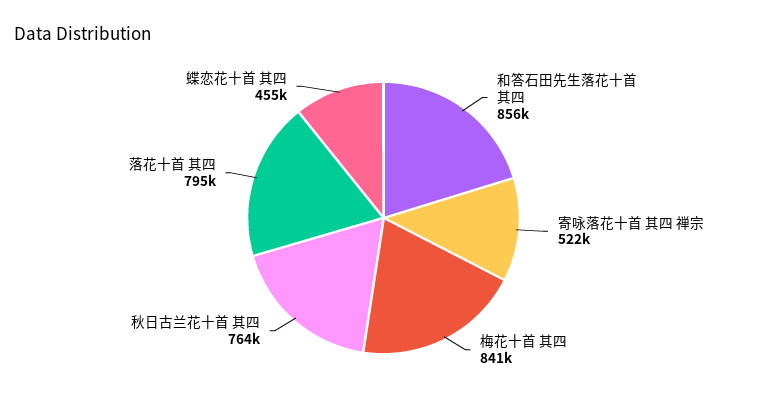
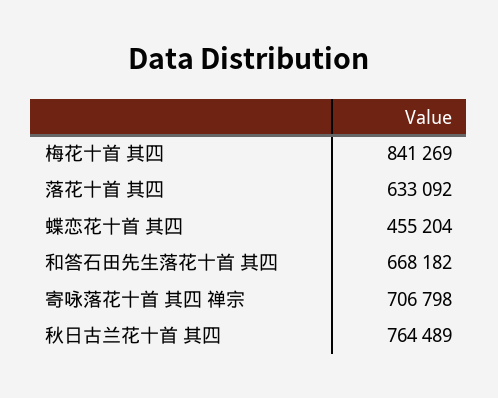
和答石田先生落花十首 其四: 856000 -> 668182
寄咏落花十首 其四 禅宗: 522000 -> 706798
落花十首 其四: 795000 -> 633092

